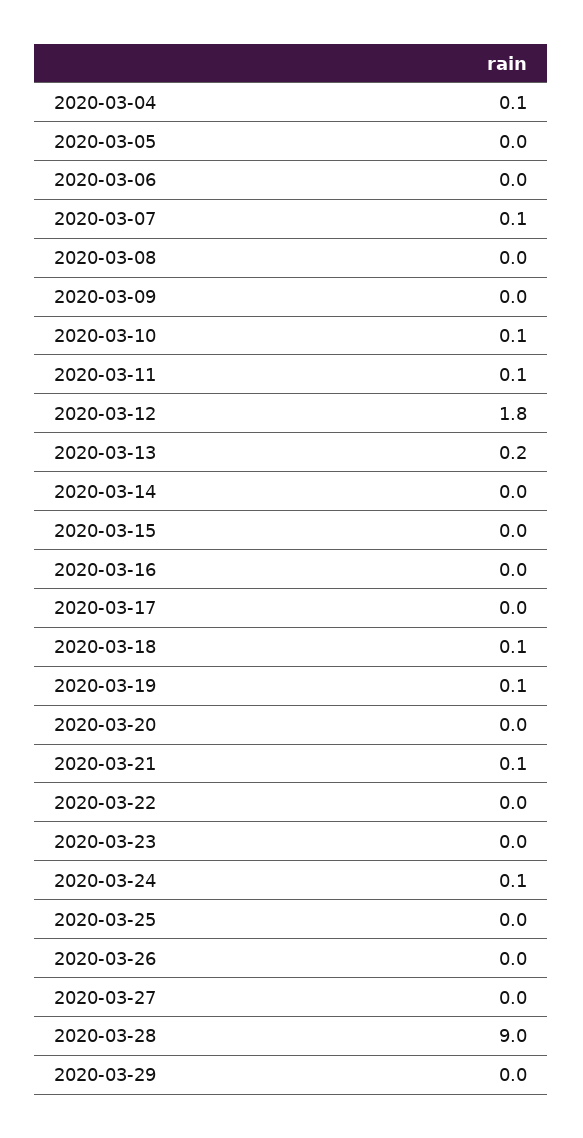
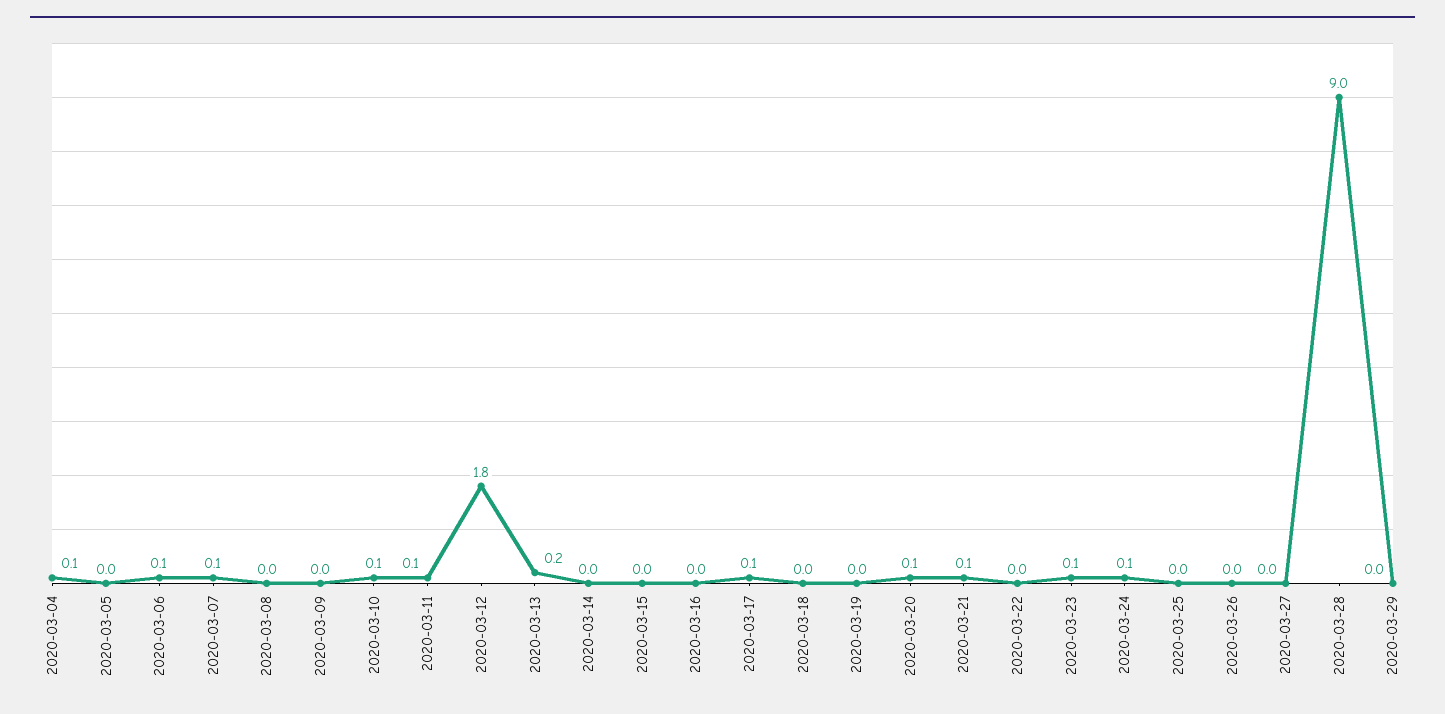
2020-03-06: 0 -> 0.1
2020-03-17: 0 -> 0.1
2020-03-18: 0.1 -> 0
2020-03-19: 0.1 -> 0
2020-03-20: 0 -> 0.1
2020-03-23: 0 -> 0.1

